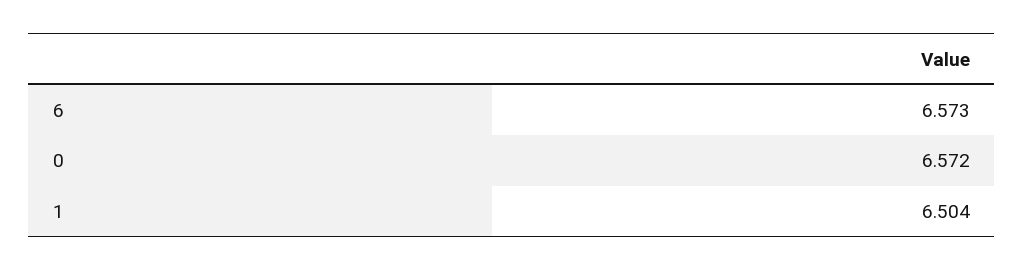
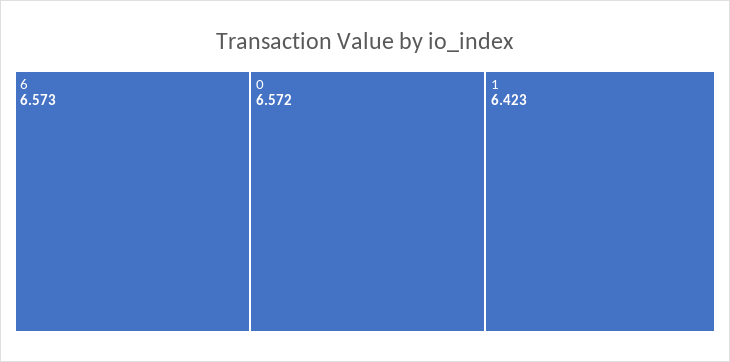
1: 6.504 -> 6.423

